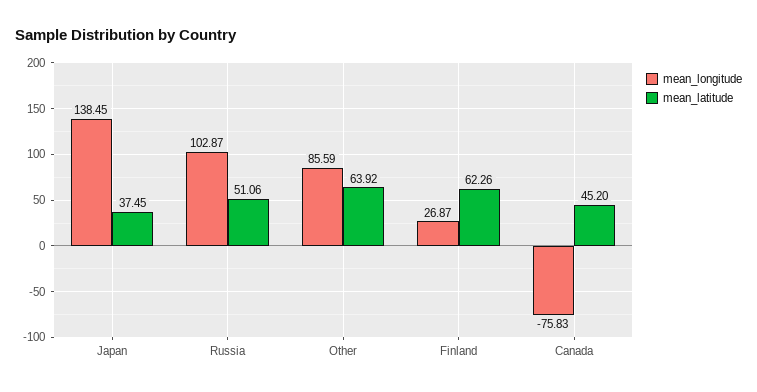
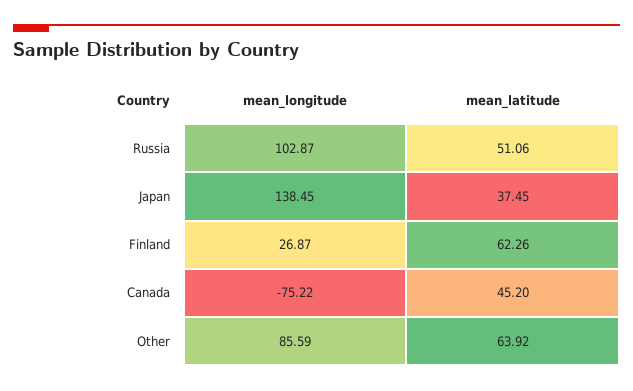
mean_longitude, Canada: -75.83 -> -75.22

